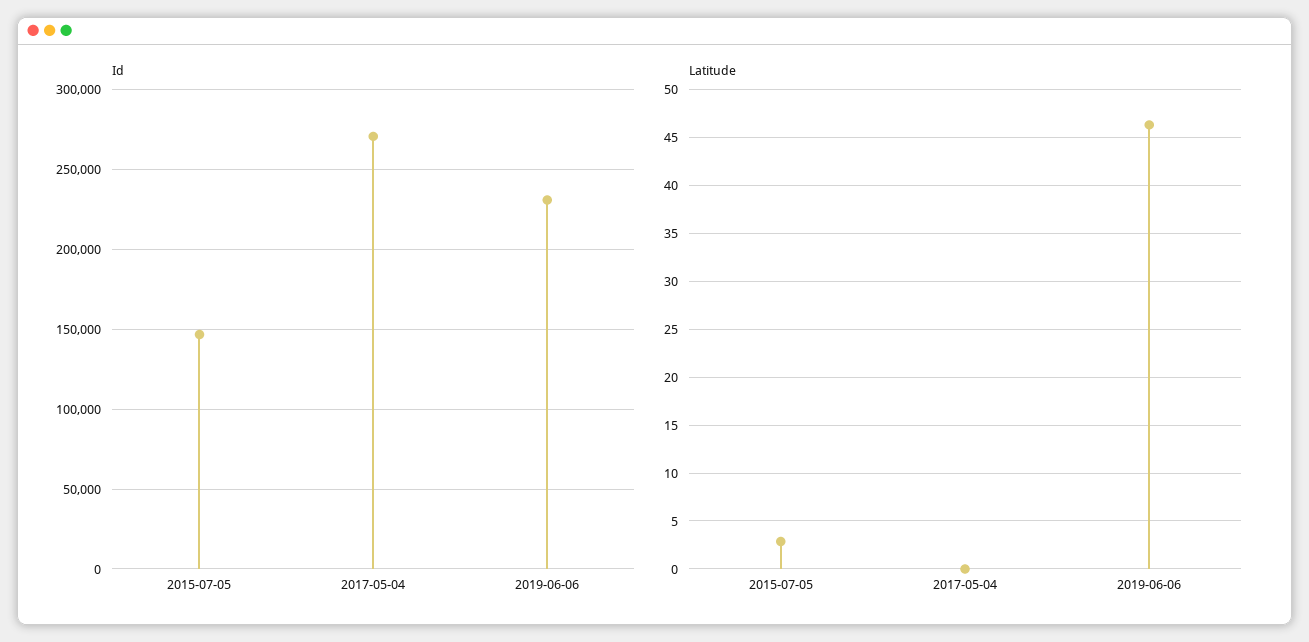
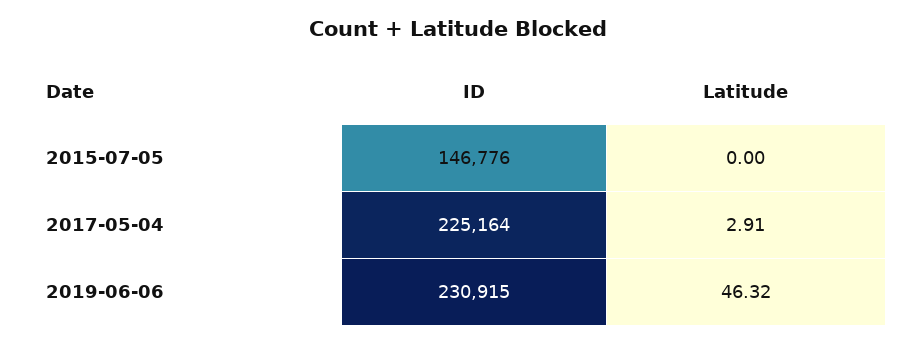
Id, 2017-05-04: 270000 -> 225164
Latitude, 2015-07-05: 3 -> 0
Latitude, 2017-05-04: 0 -> 2.91

